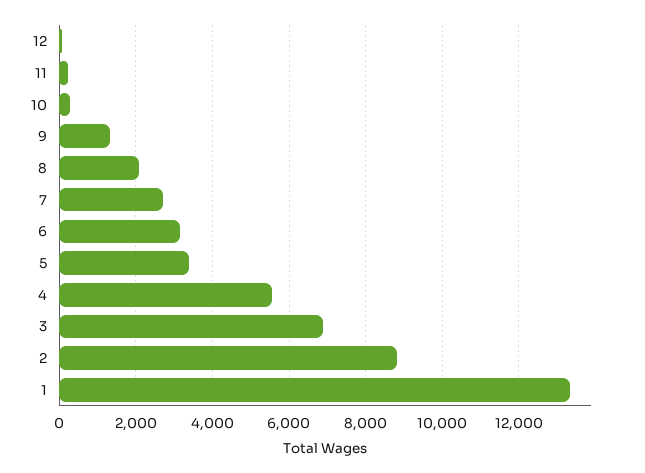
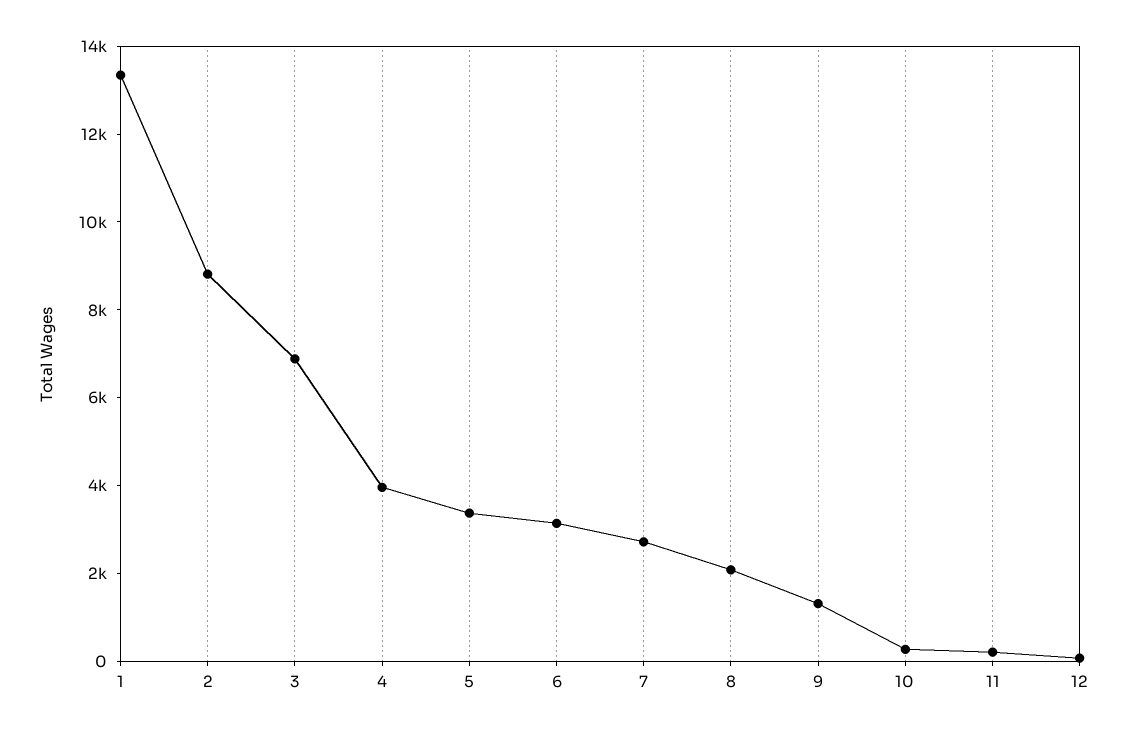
4: 5600 -> 4000

